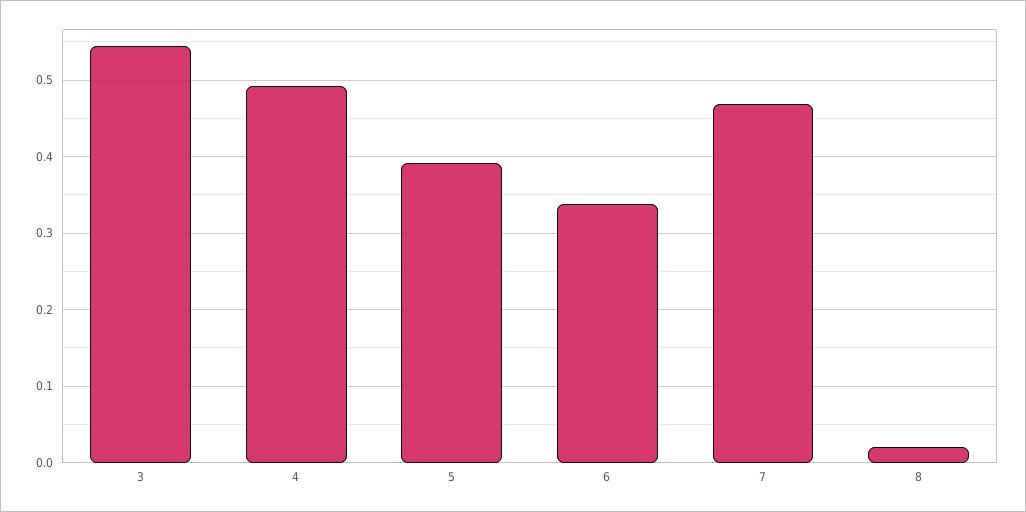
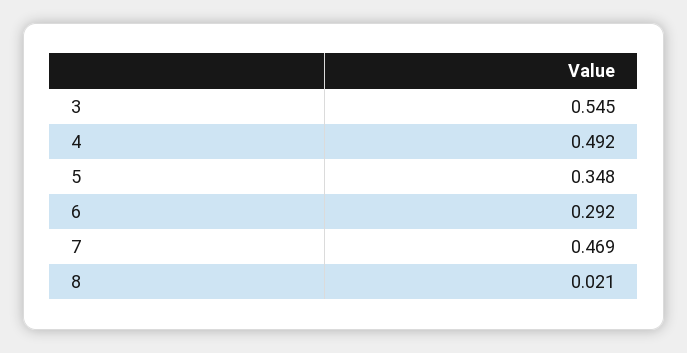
5: 0.39 -> 0.348
6: 0.34 -> 0.292

